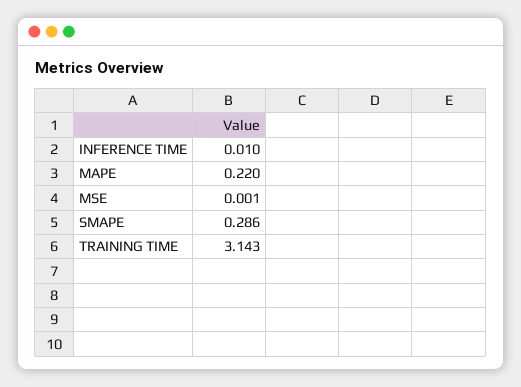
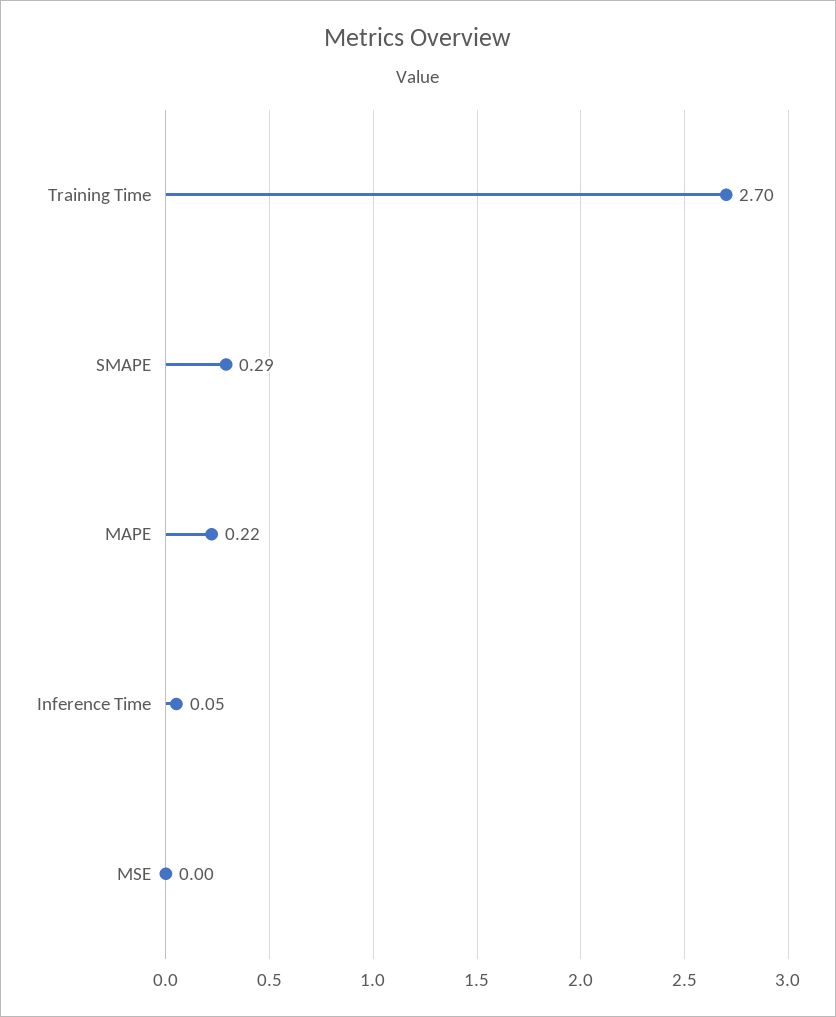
INFERENCE TIME: 0.01 -> 0.05
TRAINING TIME: 3.143 -> 2.7

